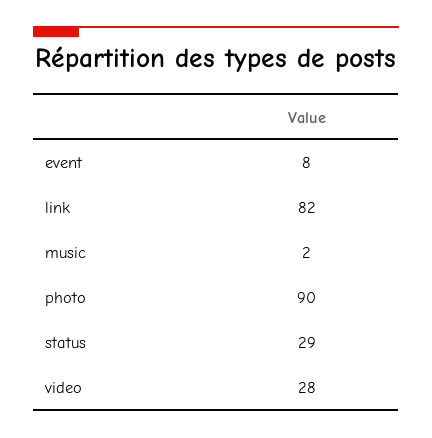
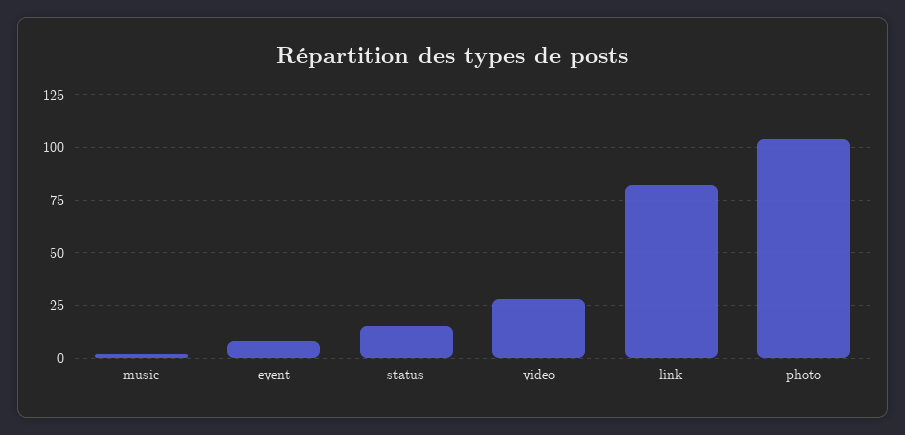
photo: 90 -> 105
status: 29 -> 15

